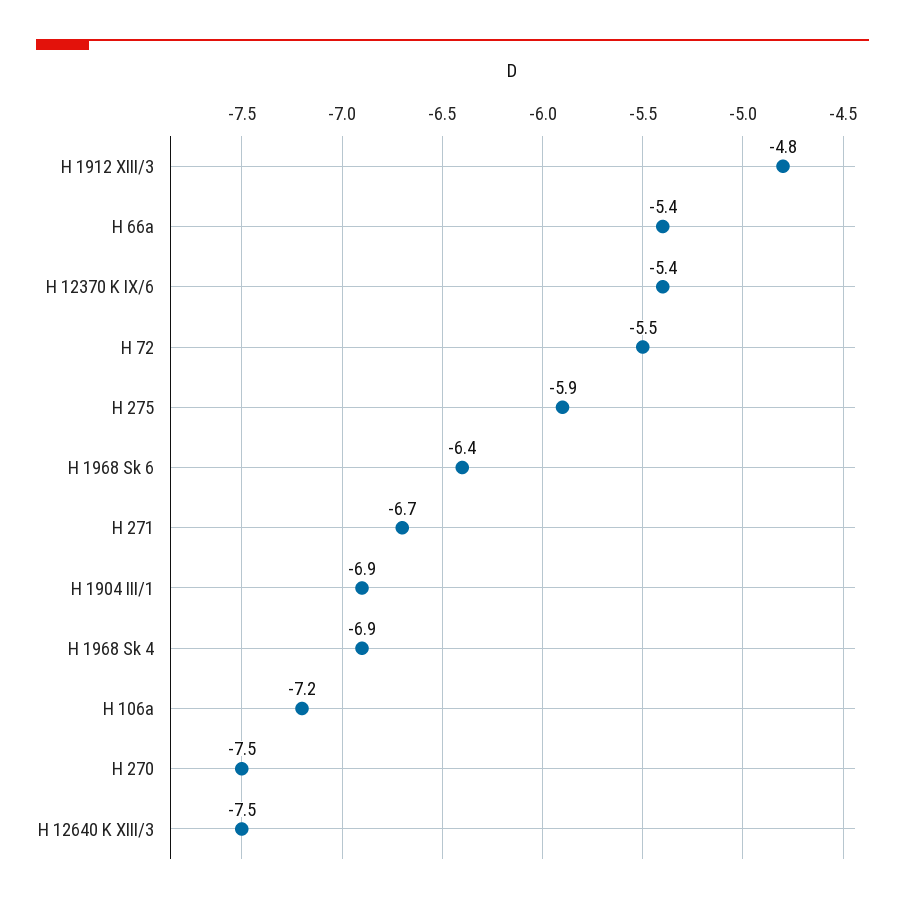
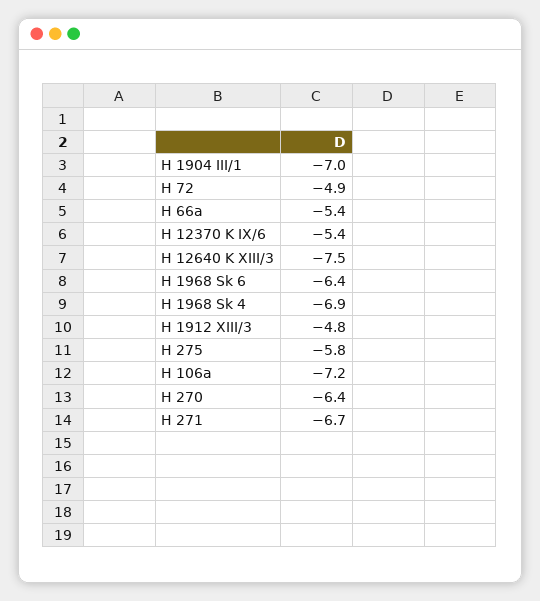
H 72: -5.5 -> -4.9
H 275: -5.9 -> -5.8
H 1904 III/1: -6.9 -> -7
H 270: -7.5 -> -6.4

